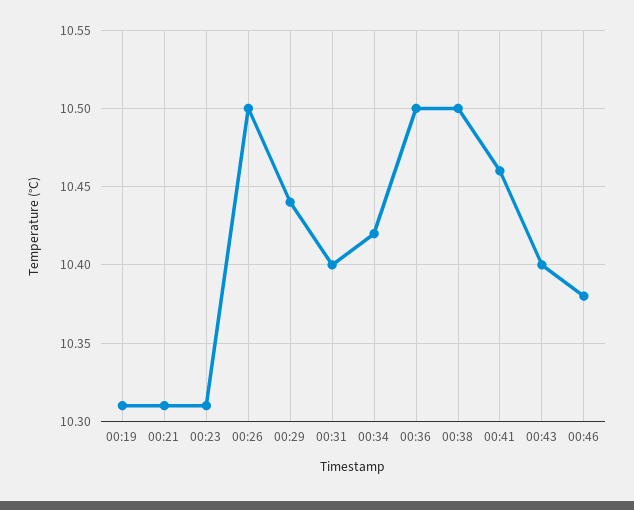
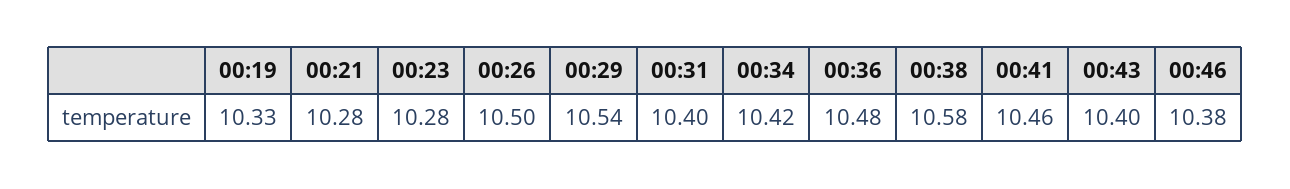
00:19: 10.31 -> 10.33
00:21: 10.31 -> 10.28
00:23: 10.31 -> 10.28
00:29: 10.44 -> 10.54
00:36: 10.5 -> 10.48
00:38: 10.5 -> 10.58

